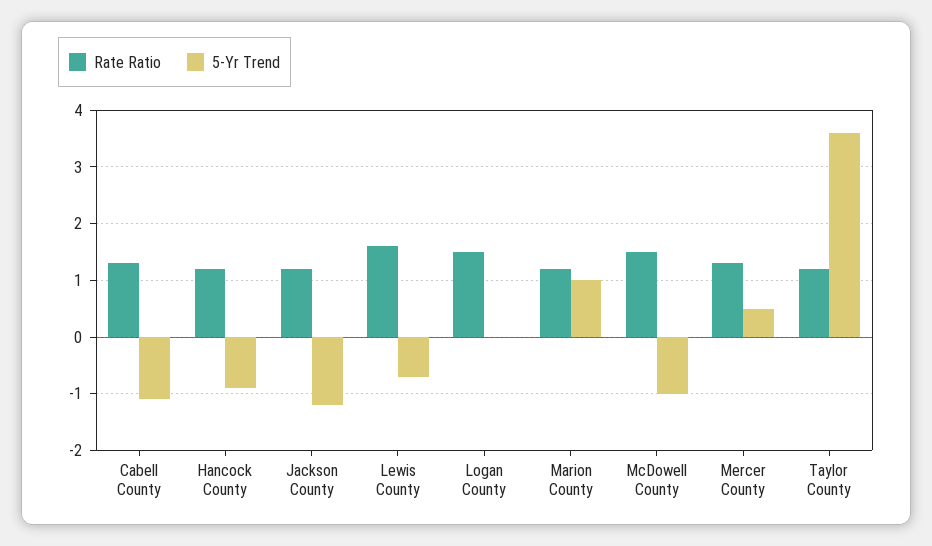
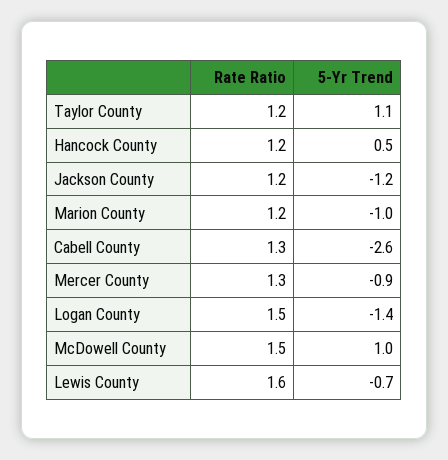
5-Yr Trend, Cabell County: -1 -> -2.6
5-Yr Trend, Hancock County: -1 -> 0.5
5-Yr Trend, Logan County: 0 -> -1.4
5-Yr Trend, Marion County: 1 -> -1
5-Yr Trend, McDowell County: -1 -> 1
5-Yr Trend, Mercer County: 0.5 -> -0.9
5-Yr Trend, Taylor County: 3.5 -> 1.1

